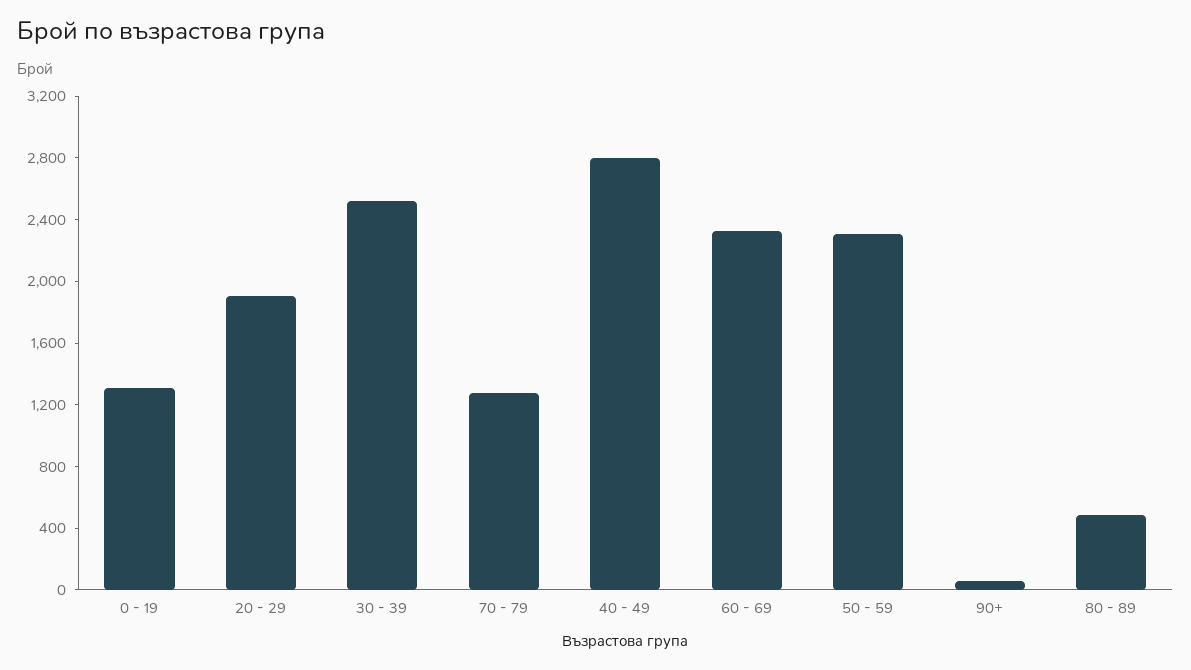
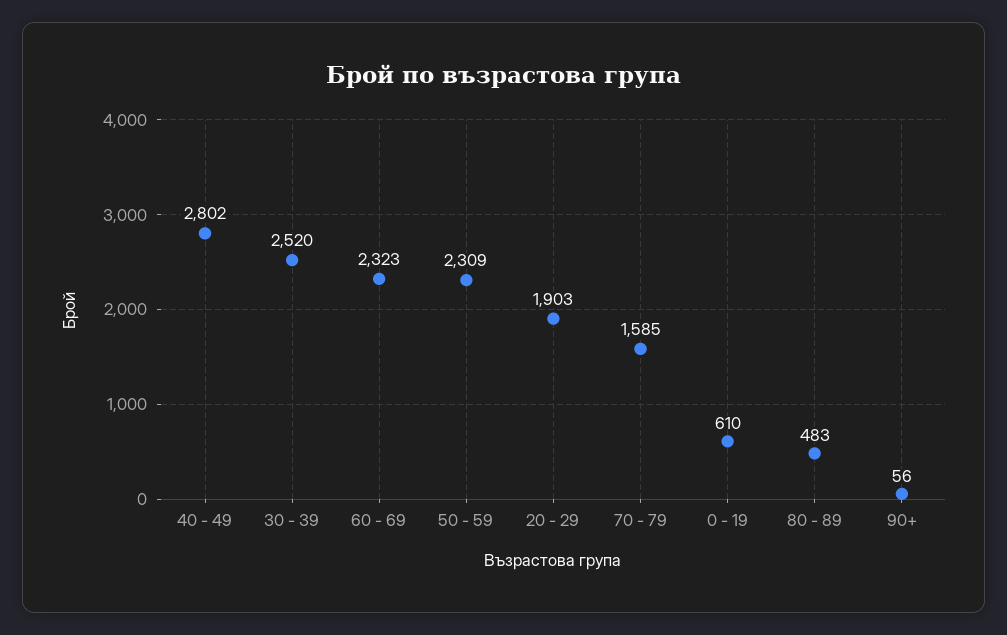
0 - 19: 1300 -> 610
70 - 79: 1300 -> 1585

